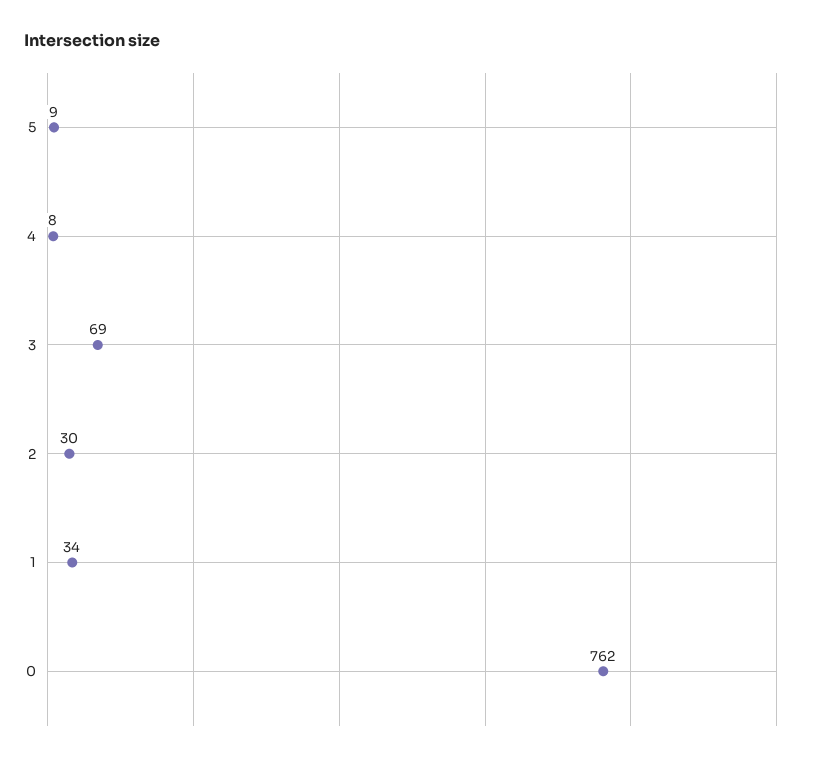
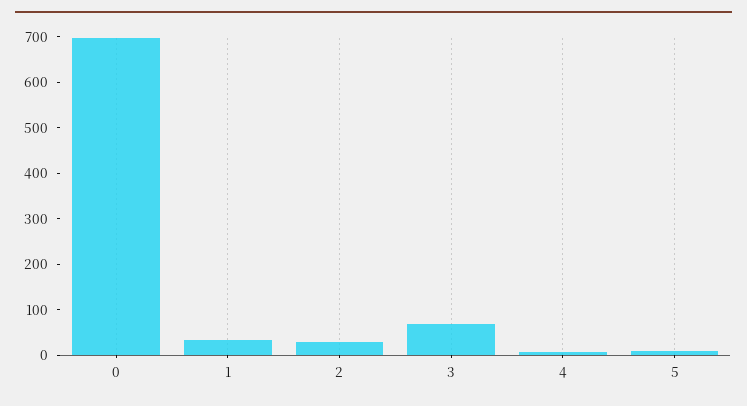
0: 762 -> 700

